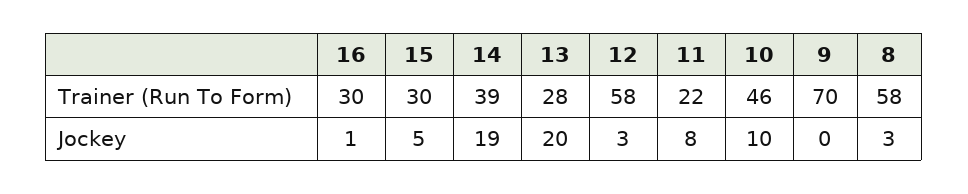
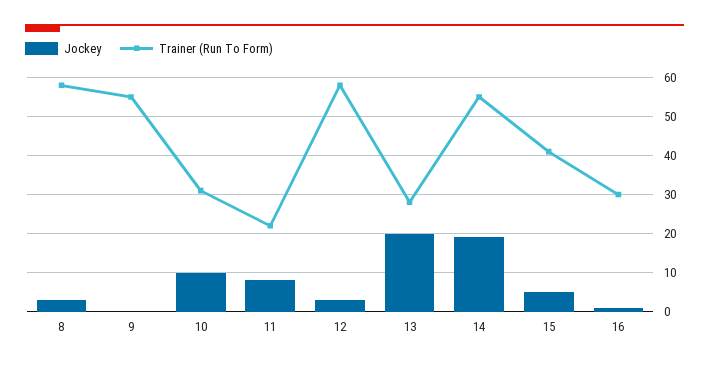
Trainer (Run To Form), 15: 30 -> 40
Trainer (Run To Form), 14: 39 -> 55
Trainer (Run To Form), 10: 46 -> 30
Trainer (Run To Form), 9: 70 -> 55

